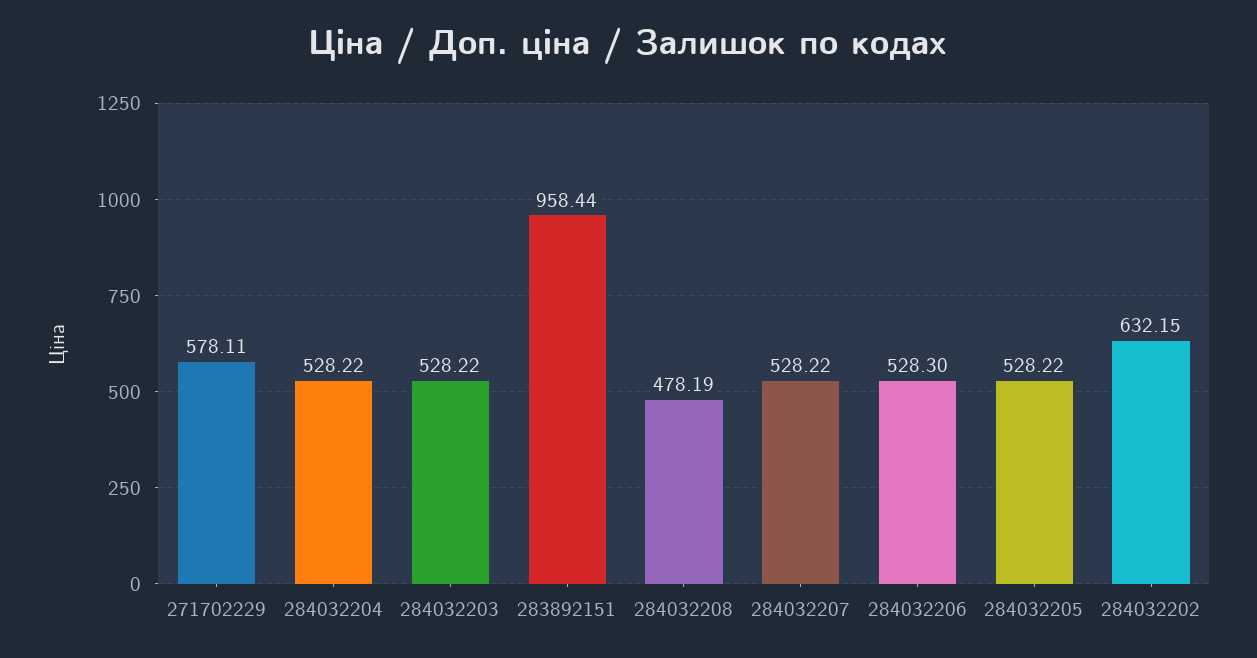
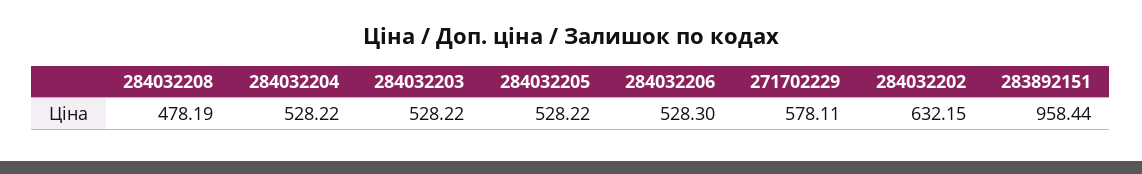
284032207: 528.22 -> none

